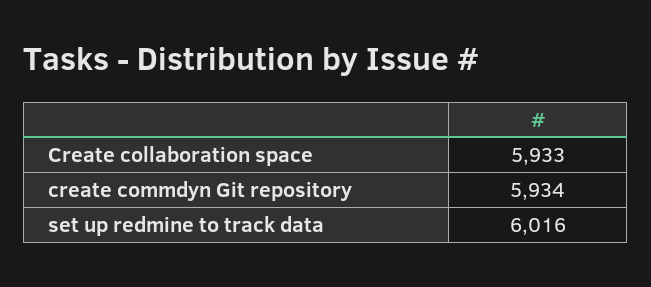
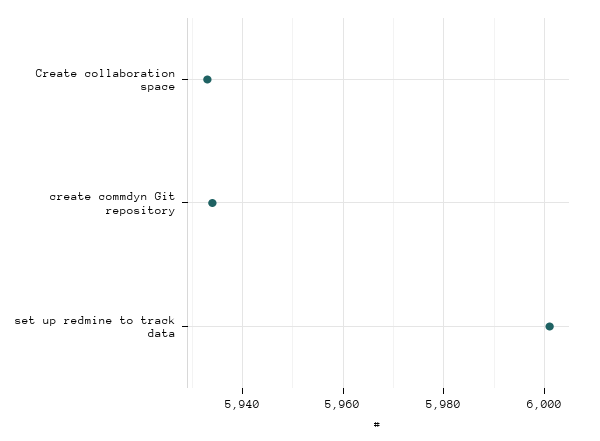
set up redmine to track data: 6016 -> 6000

